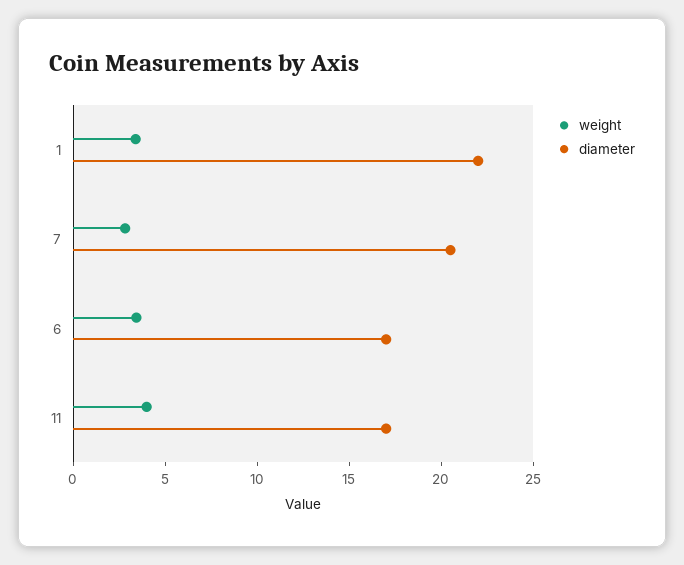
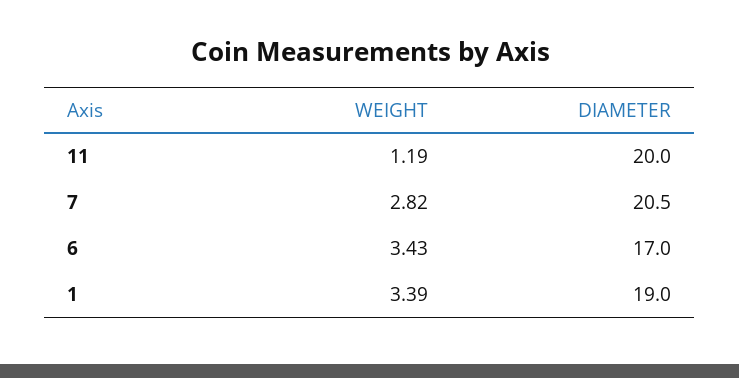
diameter, 1: 22 -> 19
weight, 11: 4 -> 1.19
diameter, 11: 17 -> 20

